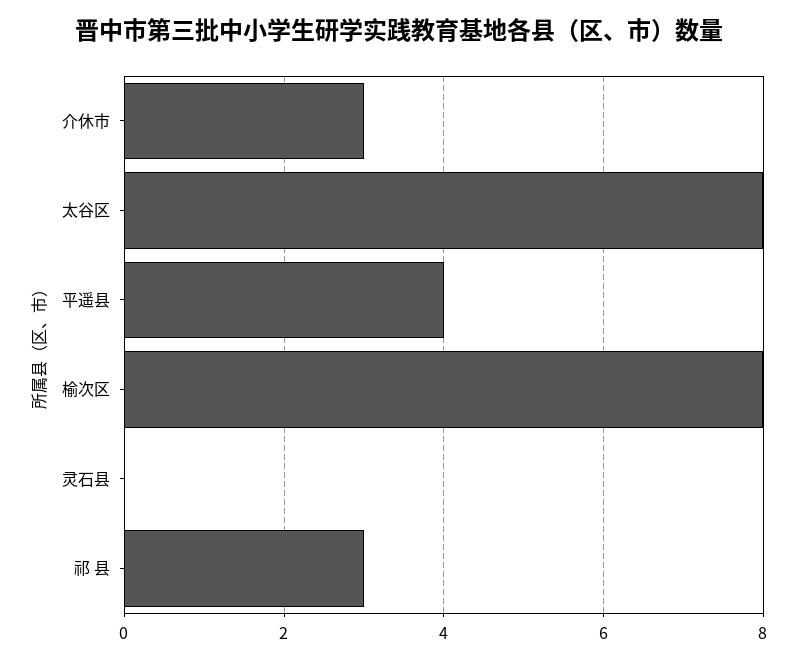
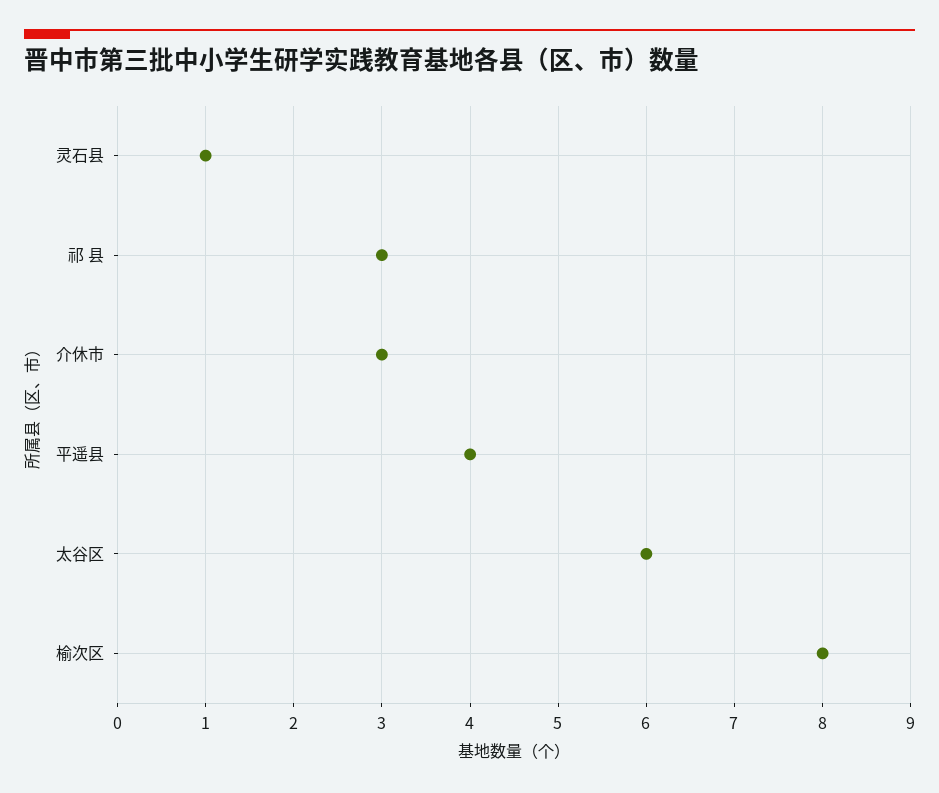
太谷区: 8 -> 6
灵石县: 0 -> 1

